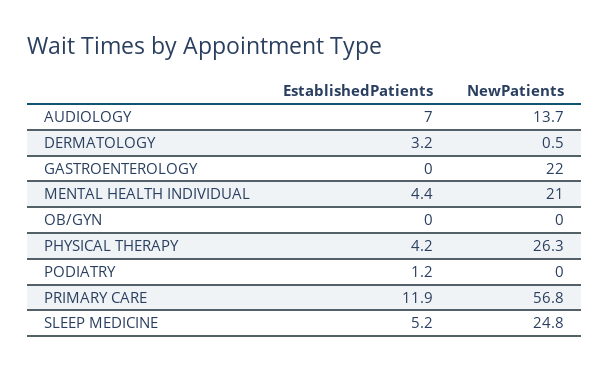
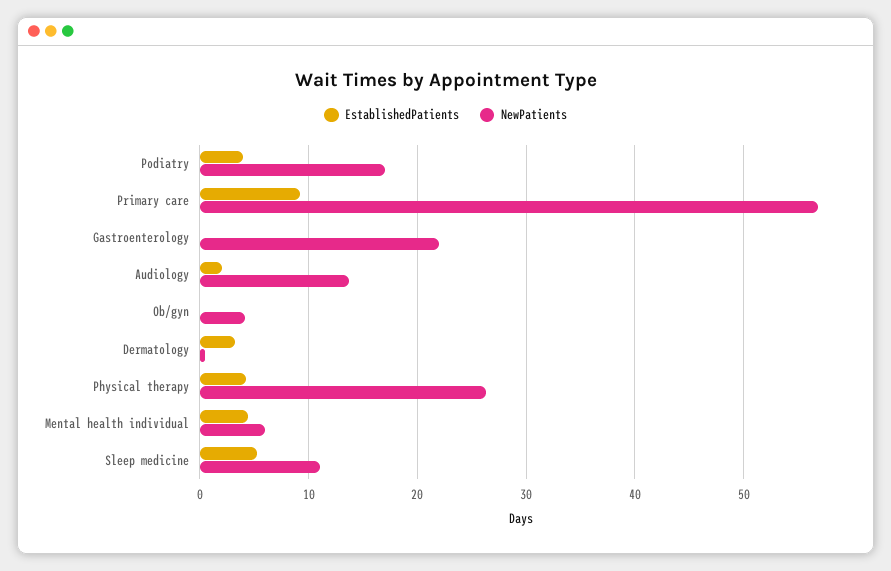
EstablishedPatients, AUDIOLOGY: 7 -> 2
NewPatients, MENTAL HEALTH INDIVIDUAL: 21 -> 6
NewPatients, OB/GYN: 0 -> 4
EstablishedPatients, PODIATRY: 1.2 -> 4
NewPatients, PODIATRY: 0 -> 17
EstablishedPatients, PRIMARY CARE: 11.9 -> 9
NewPatients, SLEEP MEDICINE: 24.8 -> 11

